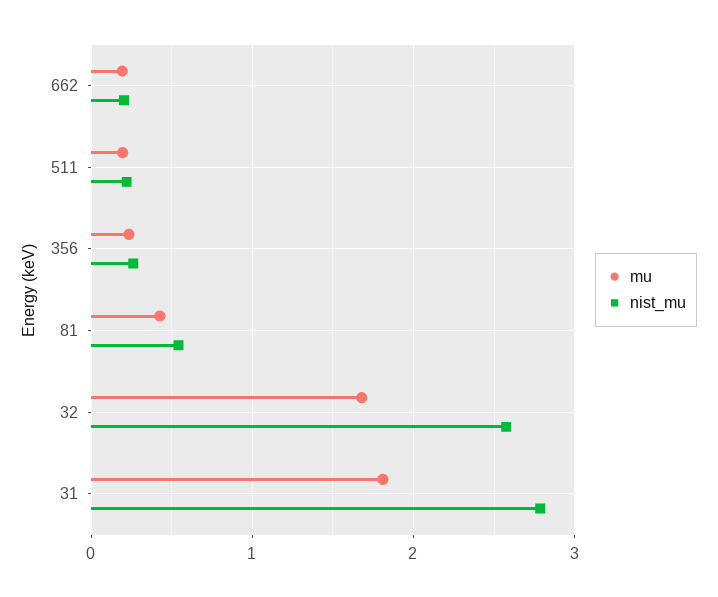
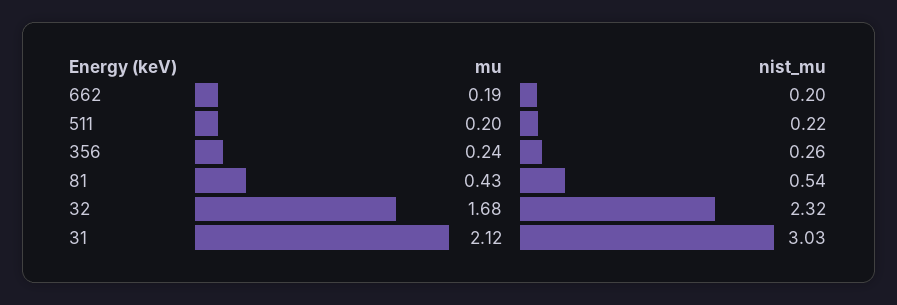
nist_mu, 32: 2.6 -> 2.32
mu, 31: 1.8 -> 2.12
nist_mu, 31: 2.8 -> 3.03

